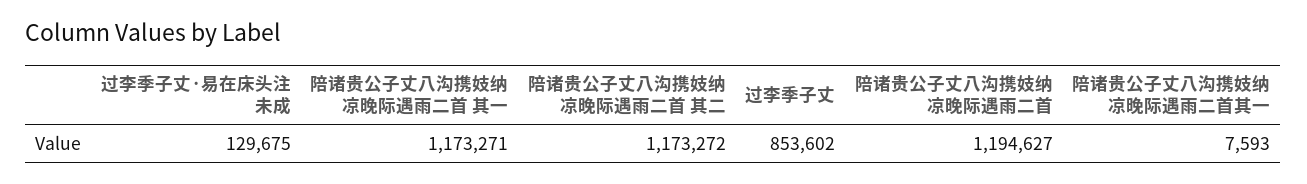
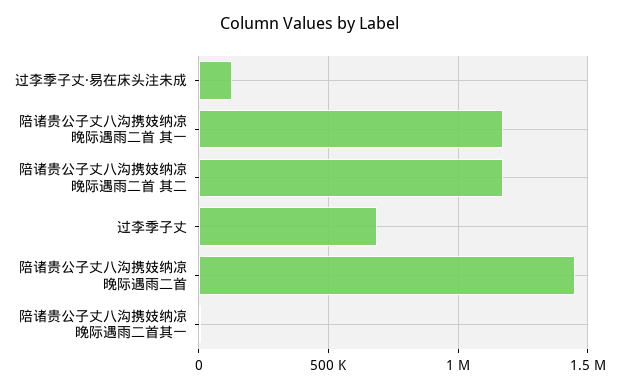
过李季子丈: 853602 -> 700000
陪诸贵公子丈八沟携妓纳凉晚际遇雨二首: 1194627 -> 1450000

